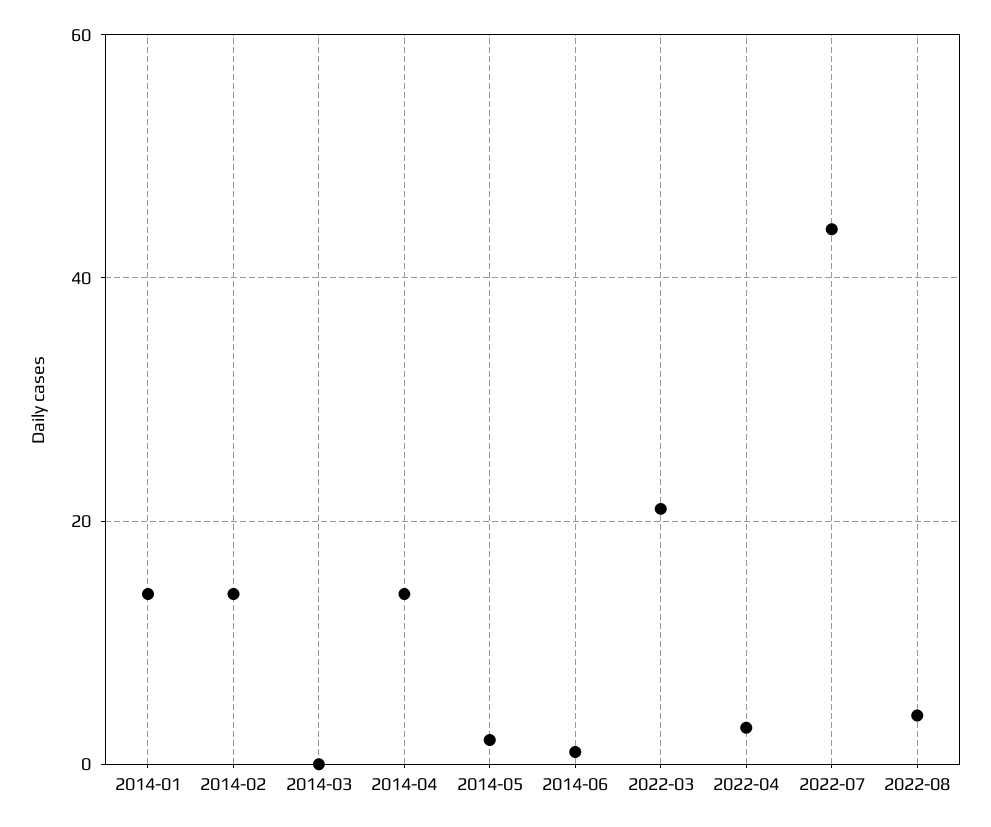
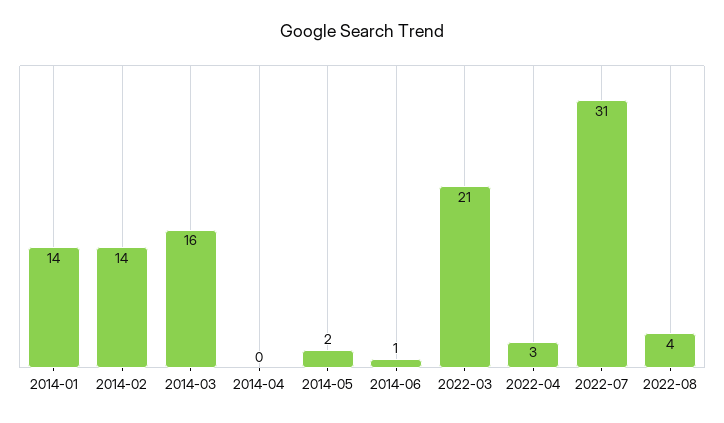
2014-03: 0 -> 16
2014-04: 15 -> 0
2022-07: 45 -> 31

